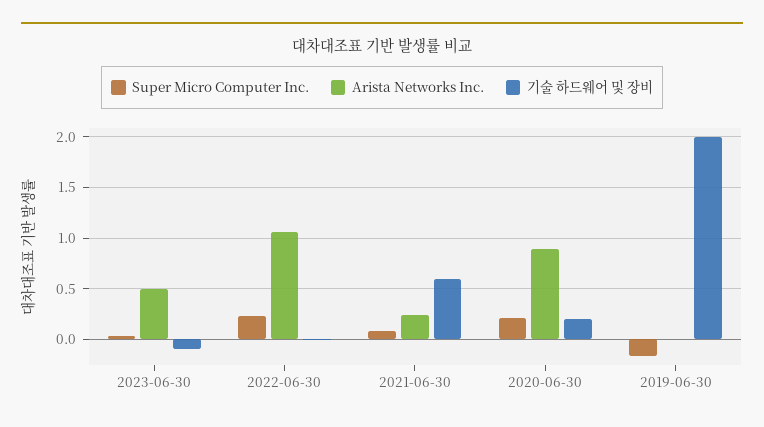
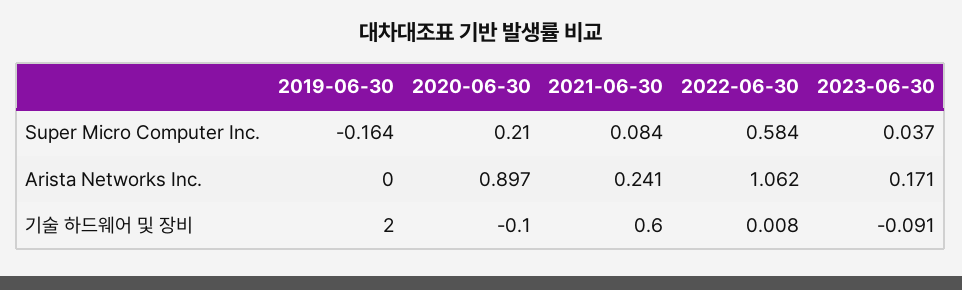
Arista Networks Inc., 2023-06-30: 0.5 -> 0.171
Super Micro Computer Inc., 2022-06-30: 0.2 -> 0.584
기술 하드웨어 및 장비, 2020-06-30: 0.2 -> -0.1

